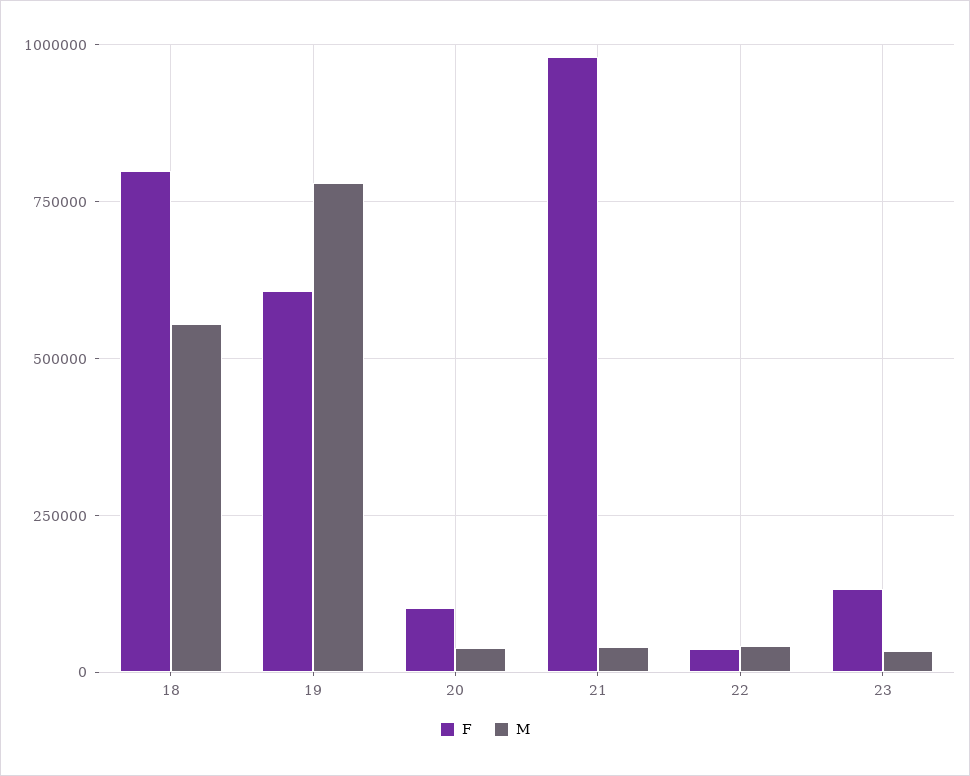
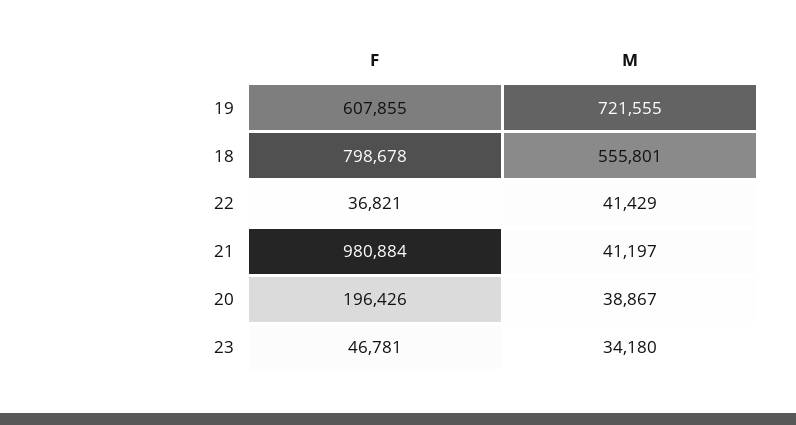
M, 19: 775000 -> 721555
F, 20: 100000 -> 196426
F, 23: 125000 -> 46781

